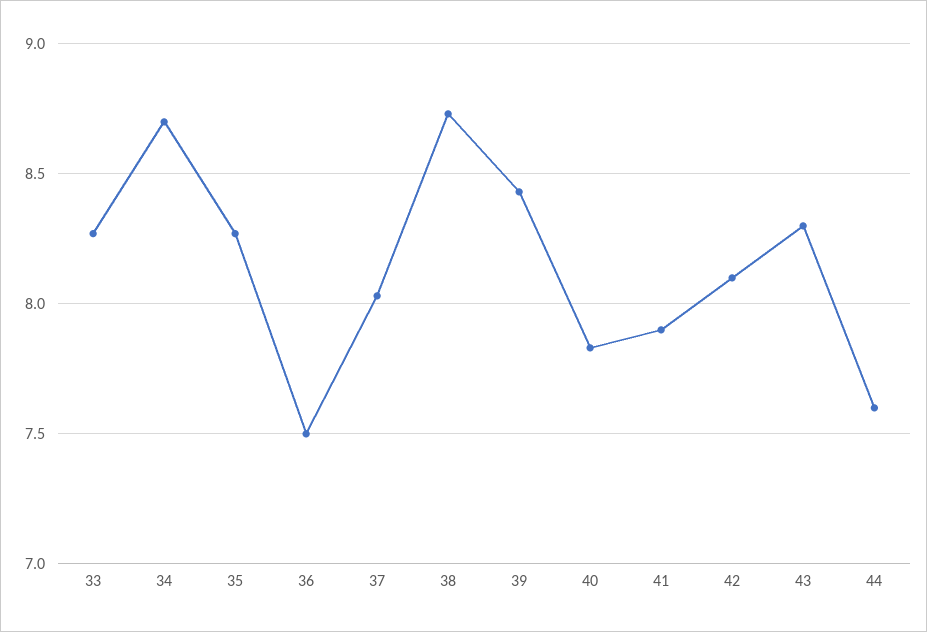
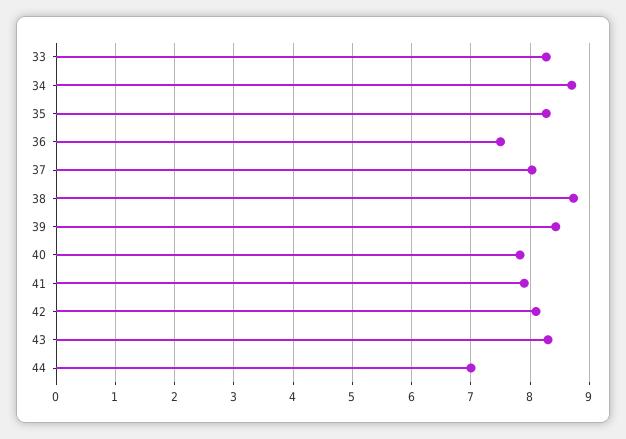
44: 7.6 -> 7

